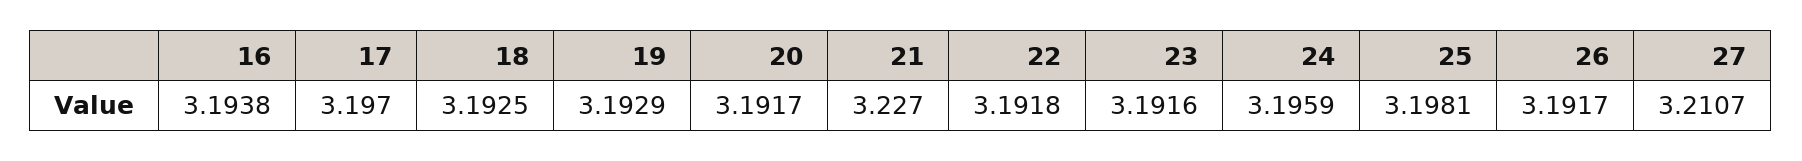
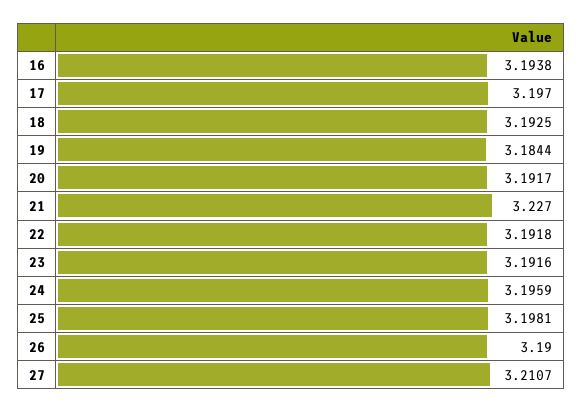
19: 3.1929 -> 3.1844
26: 3.1917 -> 3.19

